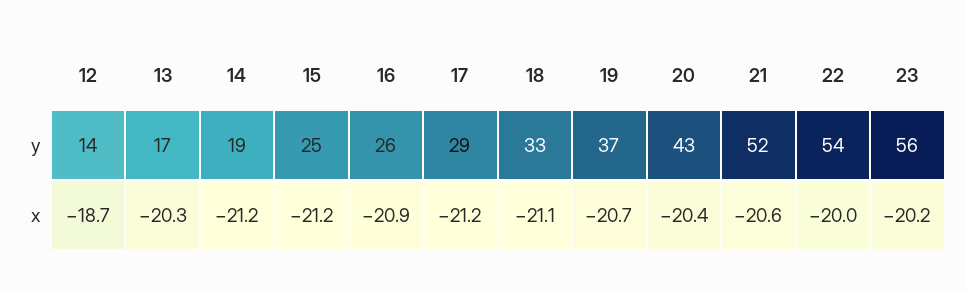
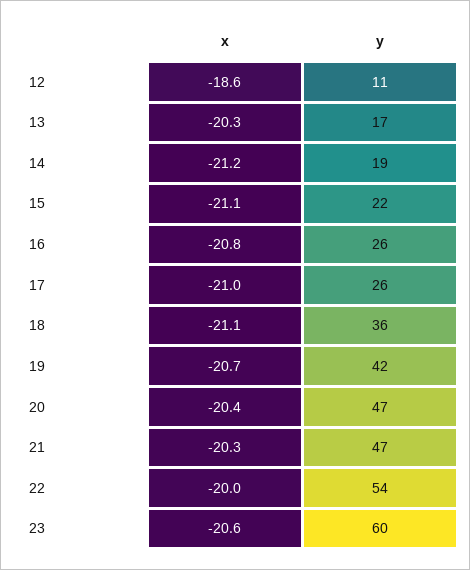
12, y: 14 -> 11
15, y: 25 -> 22
17, y: 29 -> 26
18, y: 33 -> 36
19, y: 37 -> 42
20, y: 43 -> 47
21, y: 52 -> 47
23, y: 56 -> 60
12, x: -18.7 -> -18.6
15, x: -21.2 -> -21.1
16, x: -20.9 -> -20.8
17, x: -21.2 -> -21
21, x: -20.6 -> -20.3
23, x: -20.2 -> -20.6

